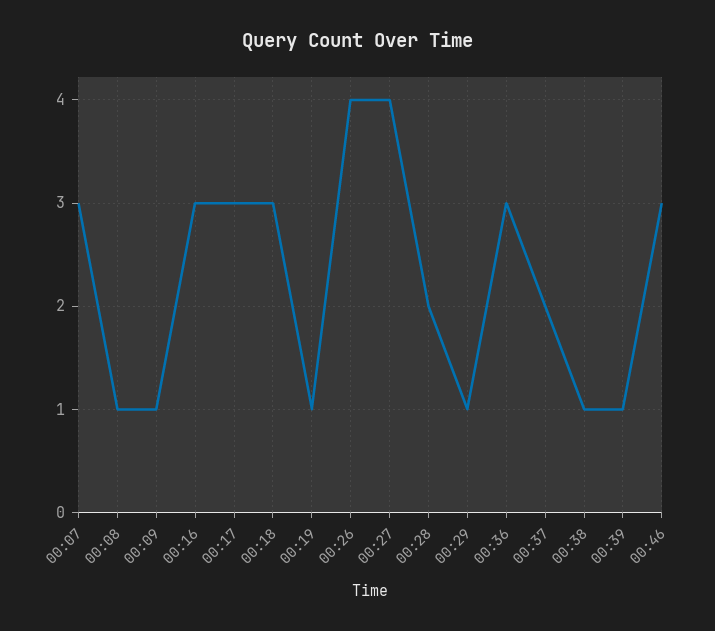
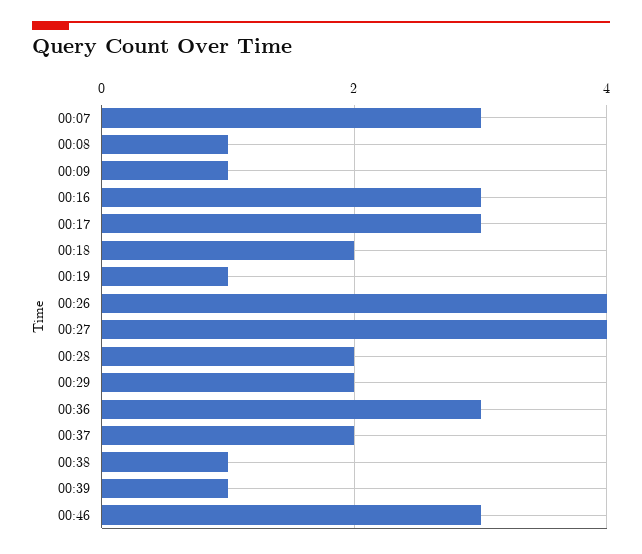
00:18: 3 -> 2
00:29: 1 -> 2

